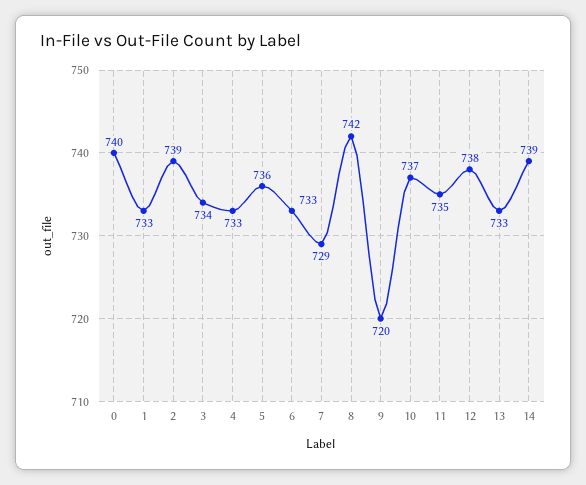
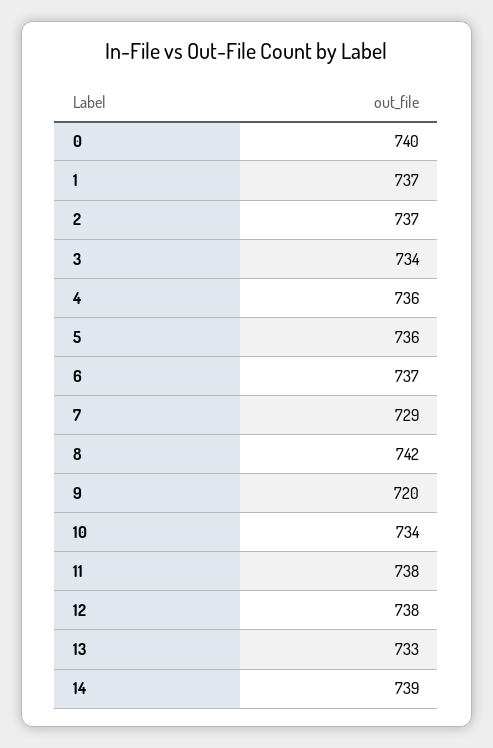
1: 733 -> 737
2: 739 -> 737
4: 733 -> 736
6: 733 -> 737
10: 737 -> 734
11: 735 -> 738

